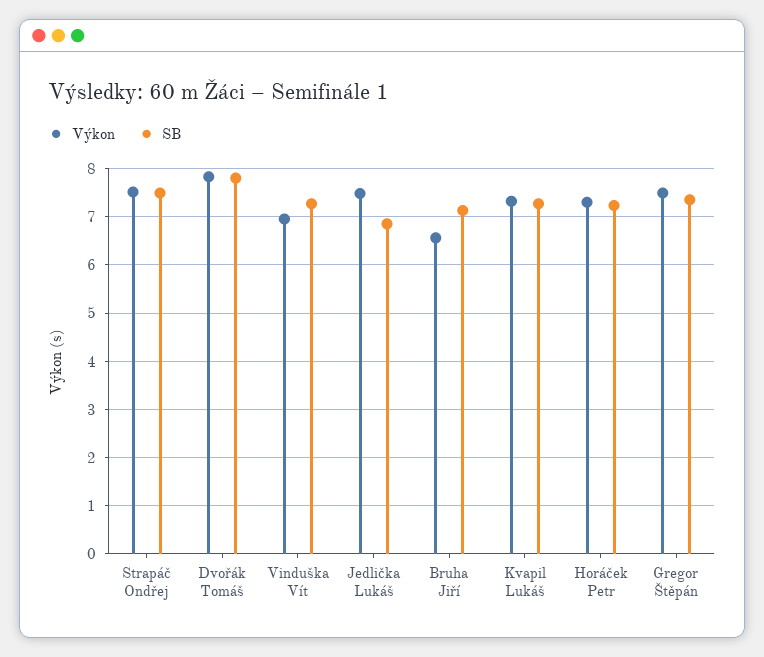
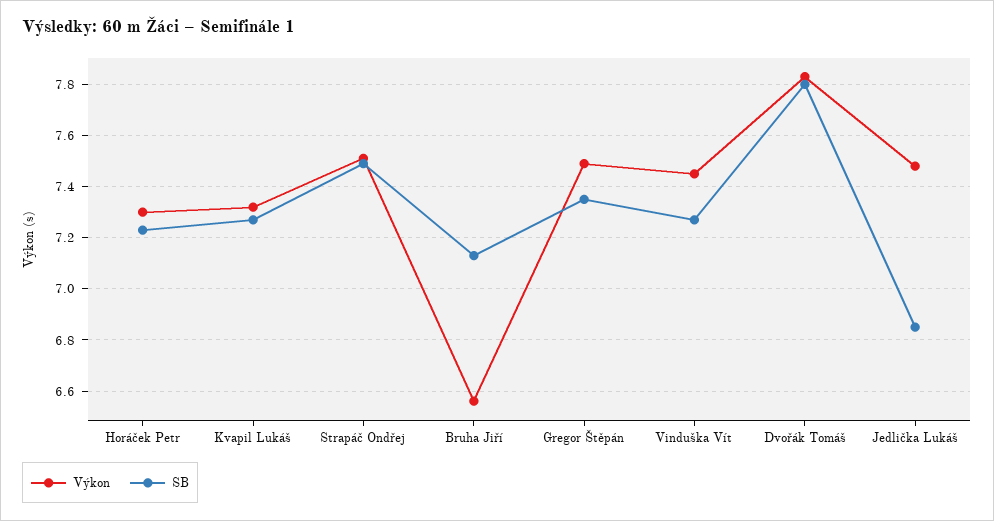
Výkon, Vinduška Vít: 7 -> 7.45

